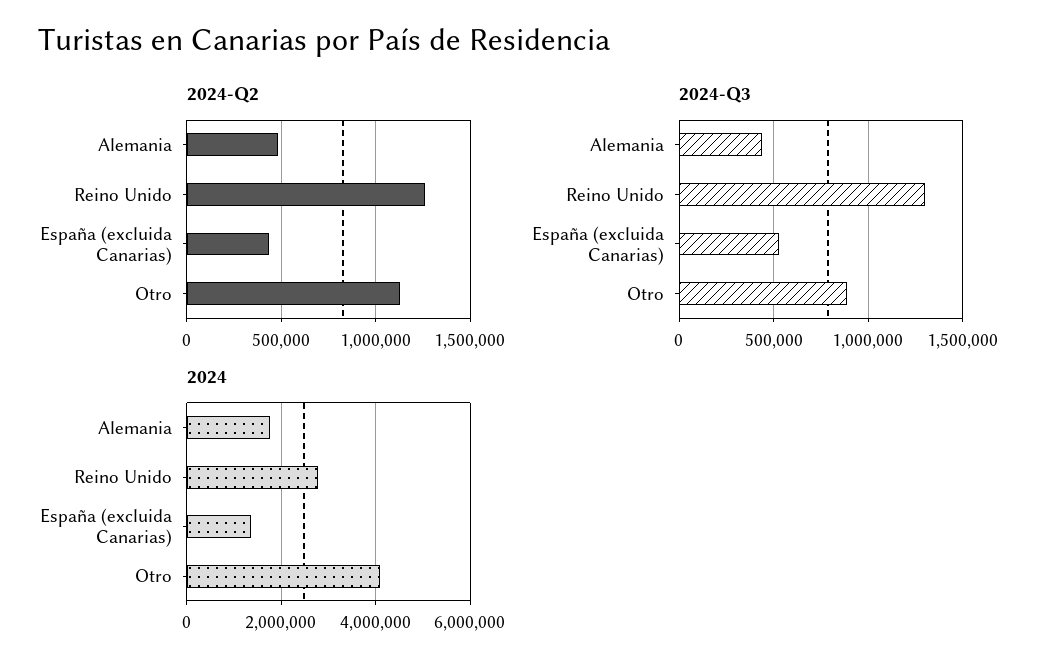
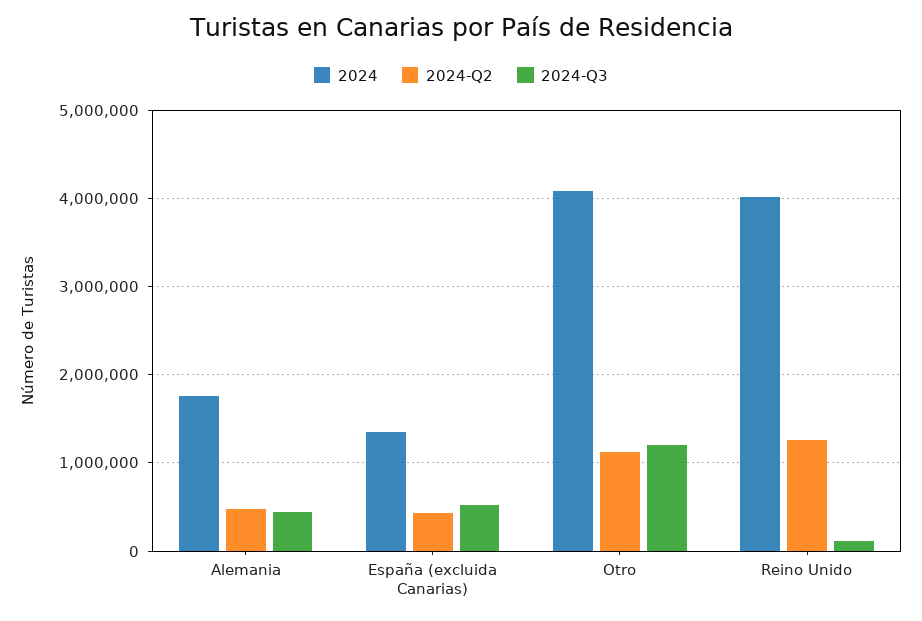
2024-Q3, Reino Unido: 1300000 -> 100000
2024-Q3, Otro: 900000 -> 1200000
2024, Reino Unido: 2800000 -> 4000000

